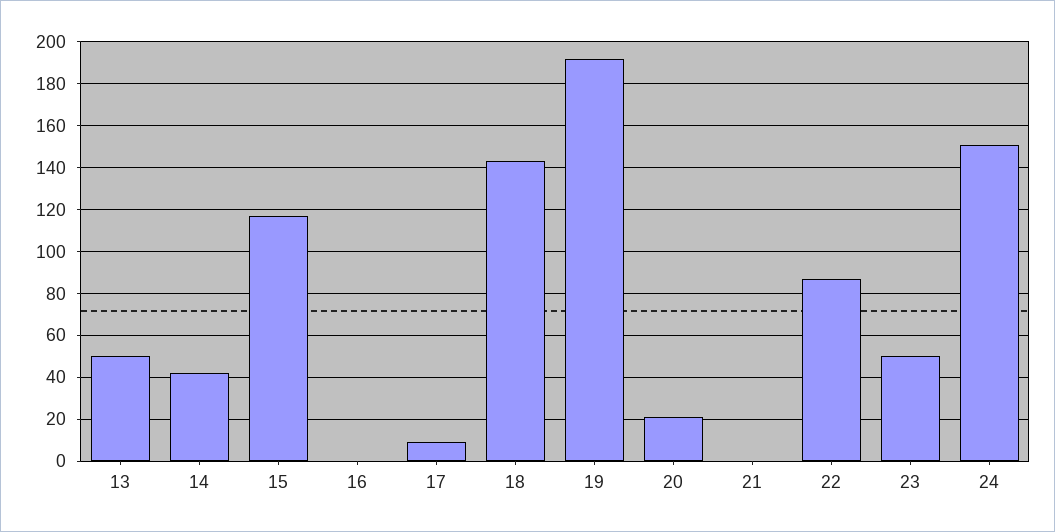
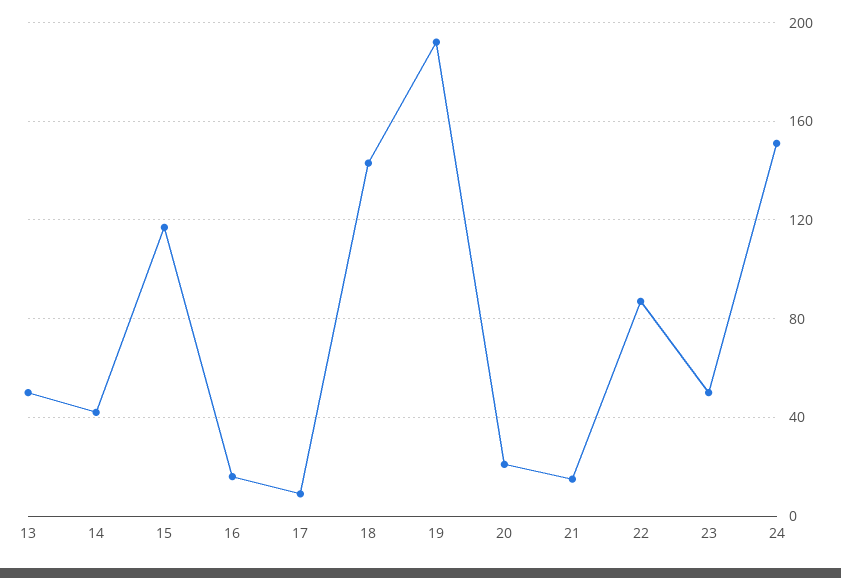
16: 0 -> 15
21: 0 -> 15

